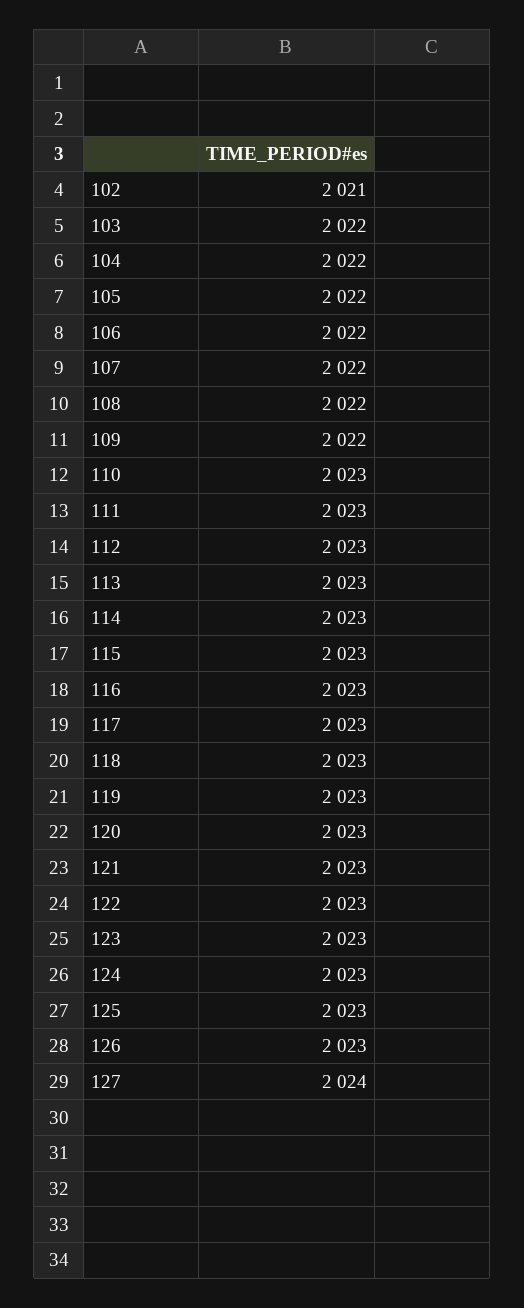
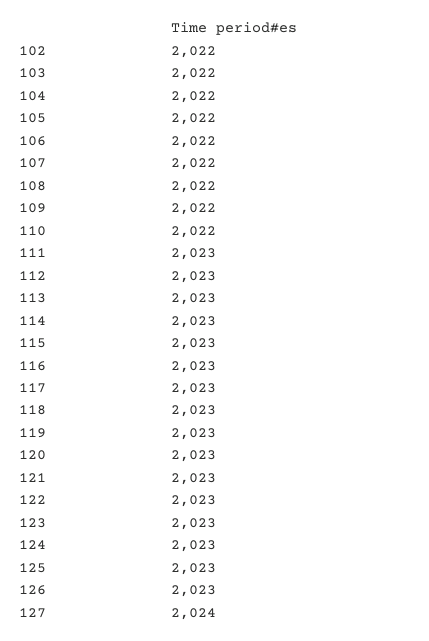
102: 2021 -> 2022
110: 2023 -> 2022

